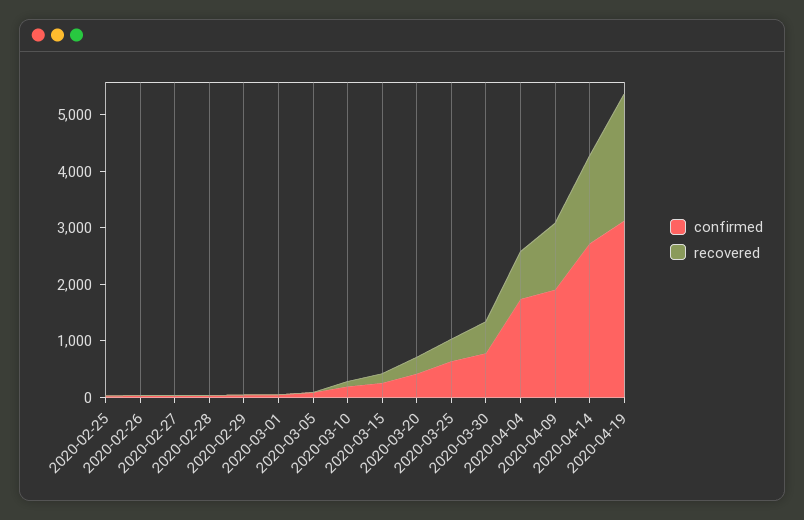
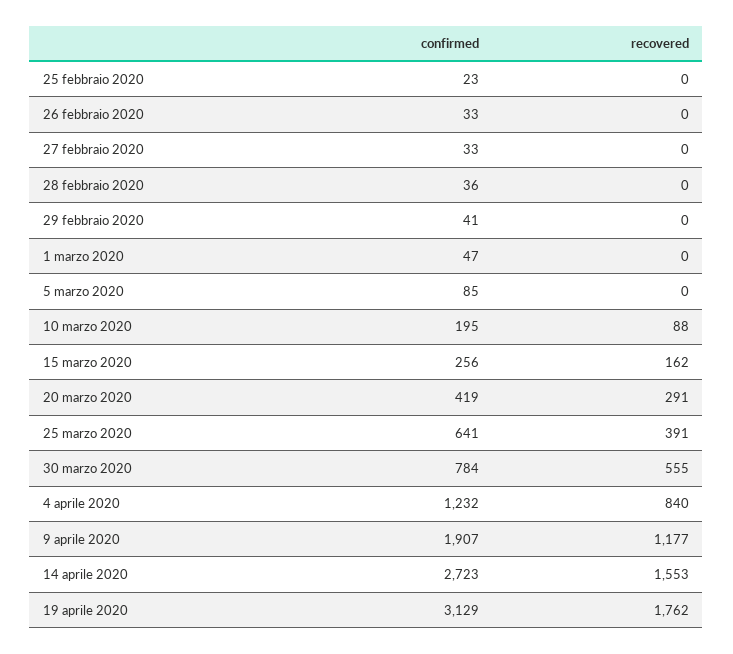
confirmed, 2020-04-04: 1800 -> 1232
recovered, 2020-04-19: 2200 -> 1762

